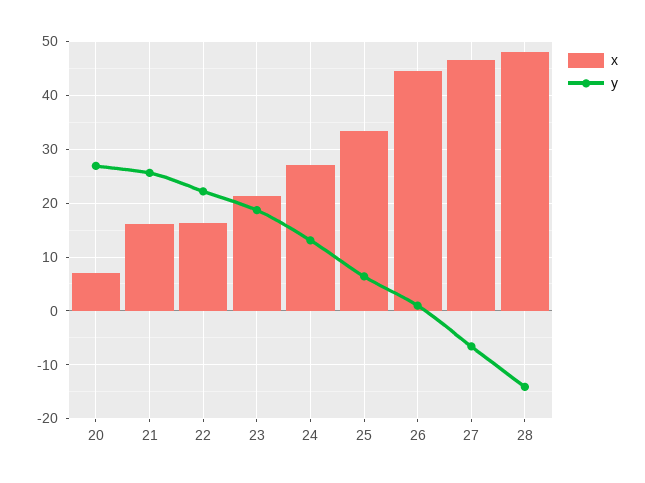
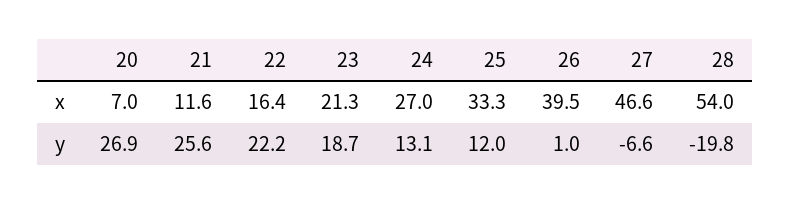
x, 21: 16 -> 11.6
y, 25: 6 -> 12
x, 26: 44 -> 39.5
x, 28: 48 -> 54
y, 28: -14 -> -19.8

